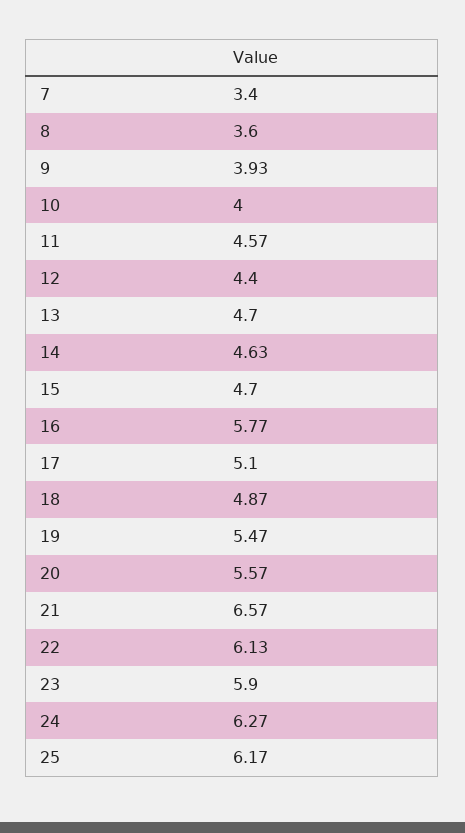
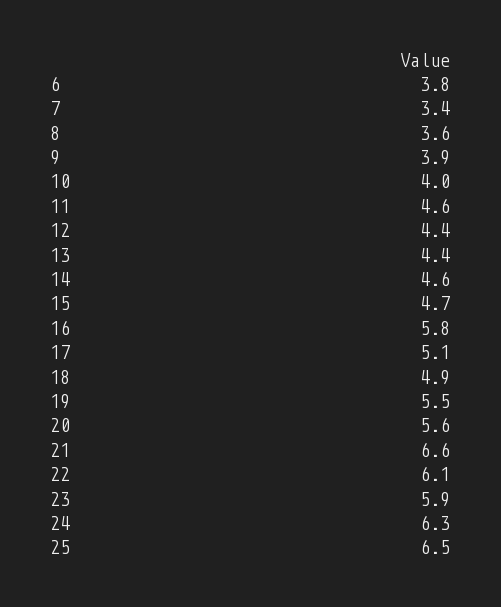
13: 4.7 -> 4.4
25: 6.17 -> 6.5
6: none -> 3.8

